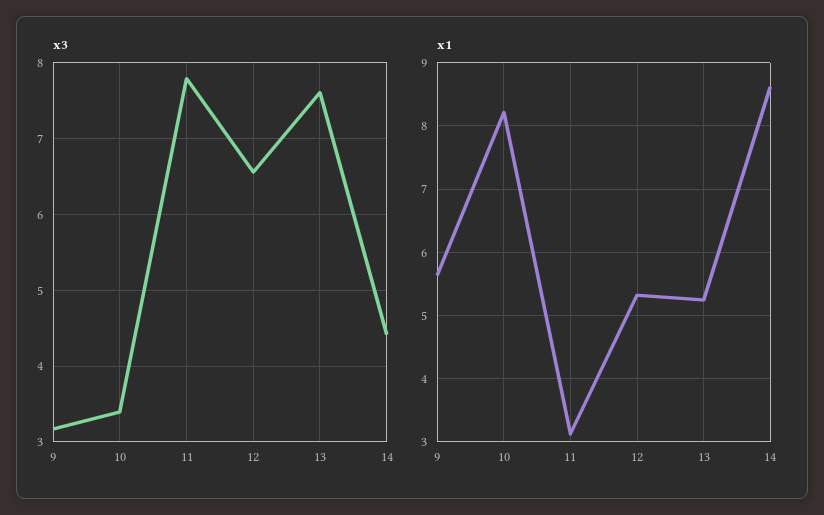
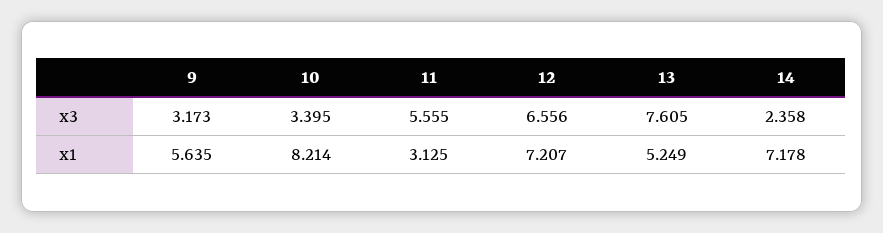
x3, 11: 7.8 -> 5.555
x3, 14: 4.4 -> 2.358
x1, 12: 5.3 -> 7.207
x1, 14: 8.6 -> 7.178

